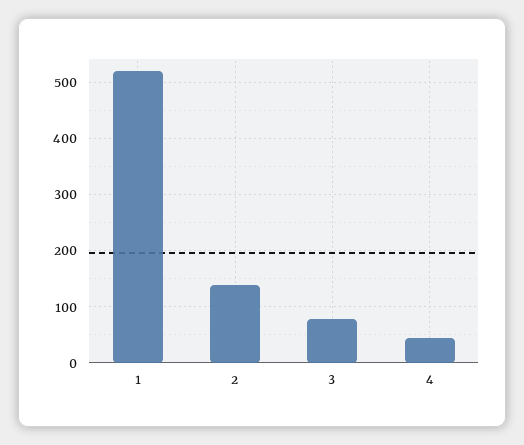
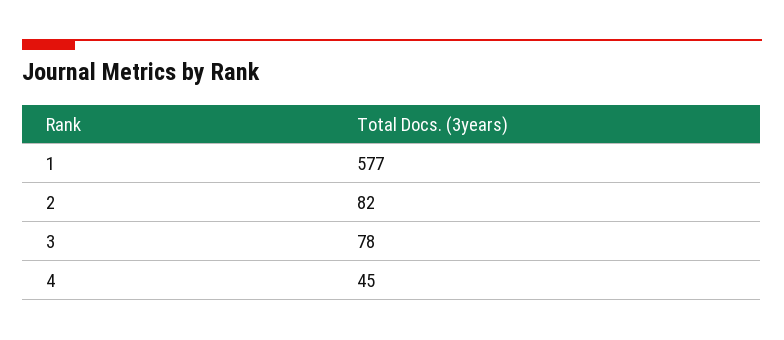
1: 520 -> 577
2: 140 -> 82

